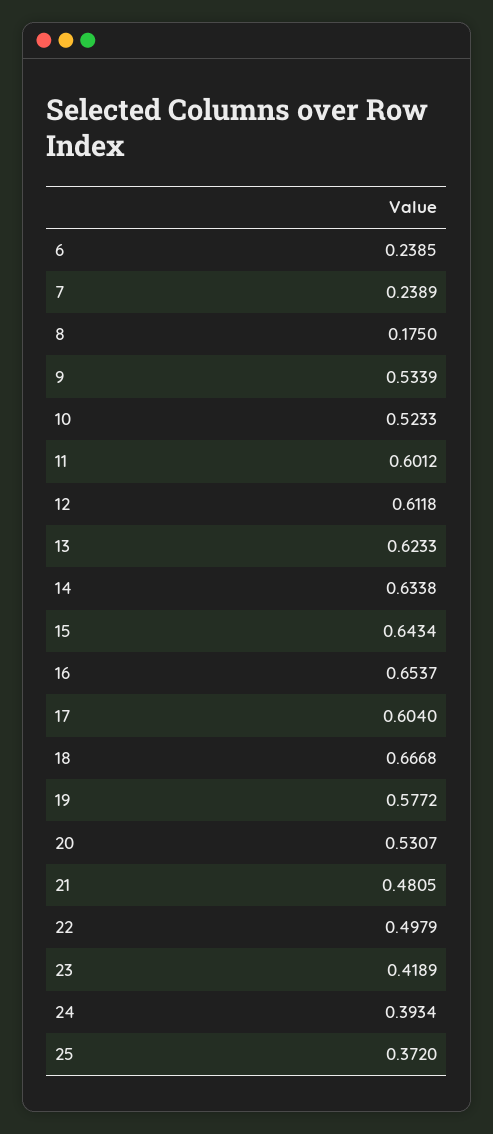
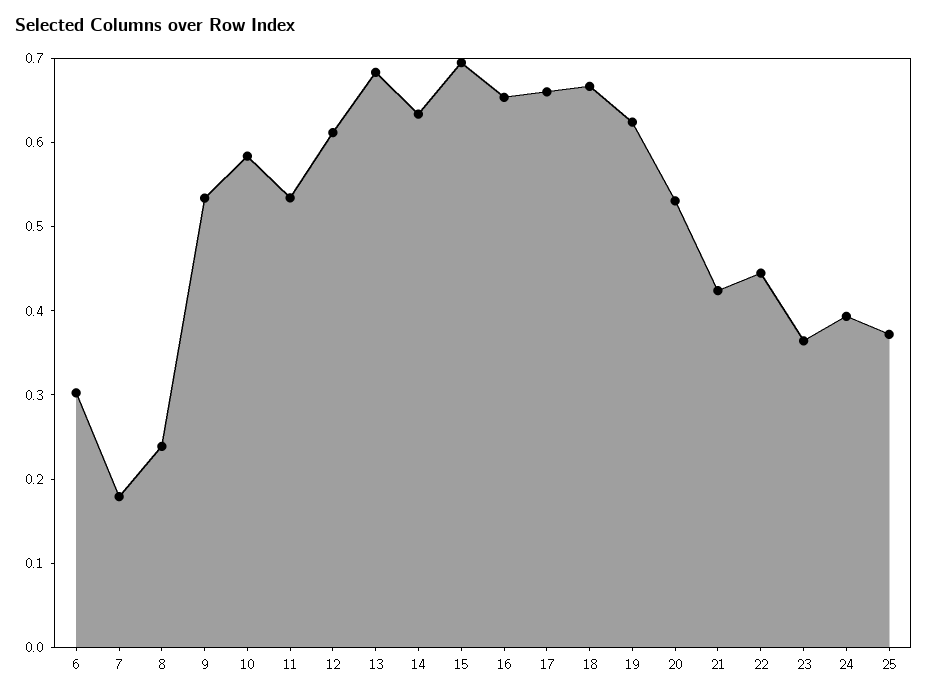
6: 0.2385 -> 0.3
7: 0.2389 -> 0.18
8: 0.175 -> 0.24
10: 0.5233 -> 0.58
11: 0.6012 -> 0.54
13: 0.6233 -> 0.68
15: 0.6434 -> 0.7
17: 0.604 -> 0.66
19: 0.5772 -> 0.62
21: 0.4805 -> 0.42
22: 0.4979 -> 0.44
23: 0.4189 -> 0.36

